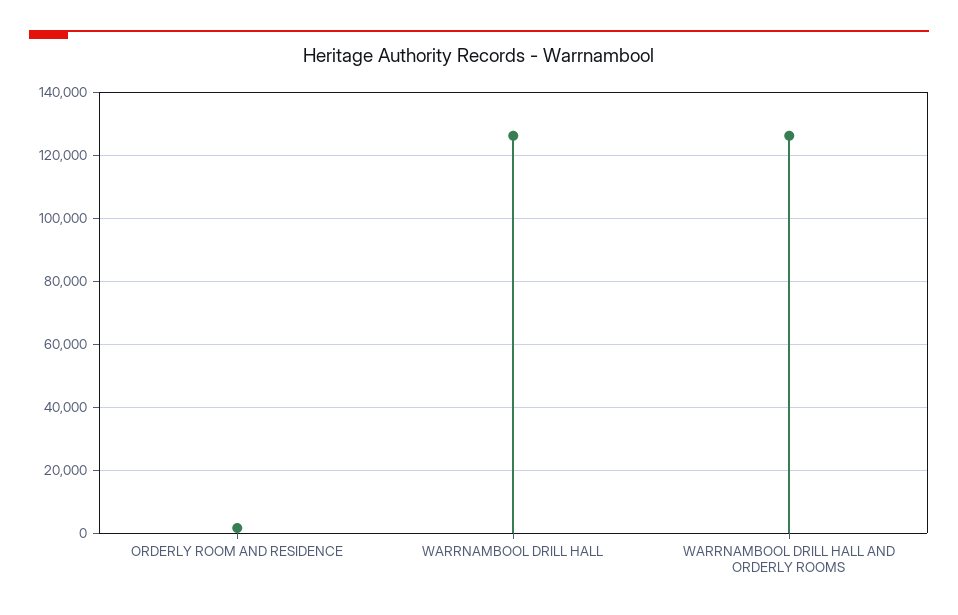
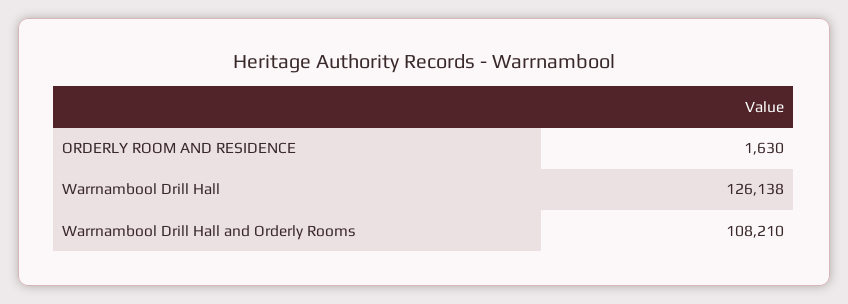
WARRNAMBOOL DRILL HALL AND ORDERLY ROOMS: 126000 -> 108210

